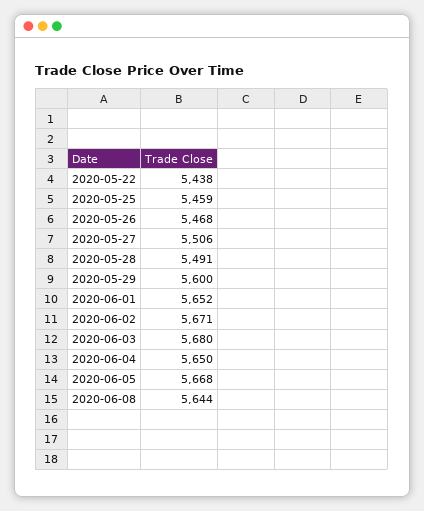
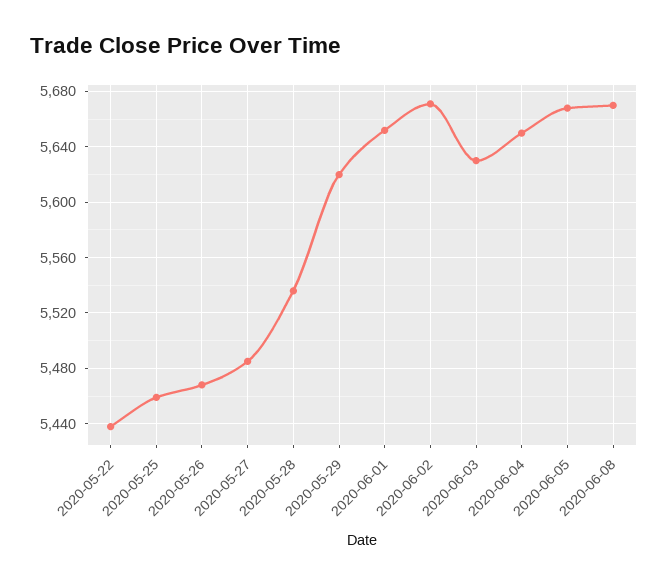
2020-05-27: 5506 -> 5485
2020-05-28: 5491 -> 5535
2020-05-29: 5600 -> 5620
2020-06-03: 5680 -> 5630
2020-06-08: 5644 -> 5670

